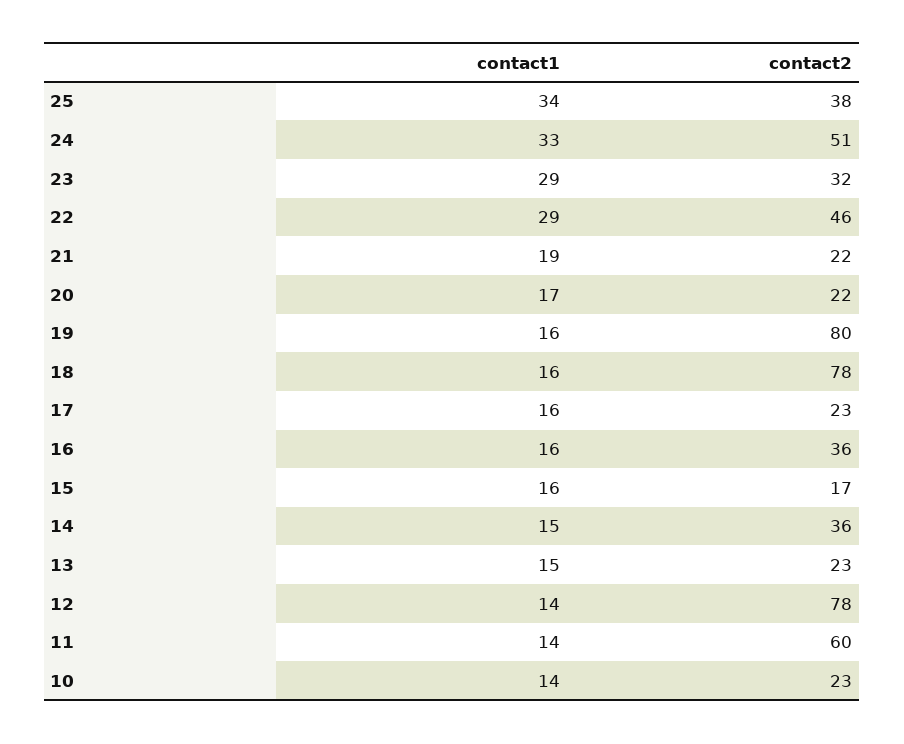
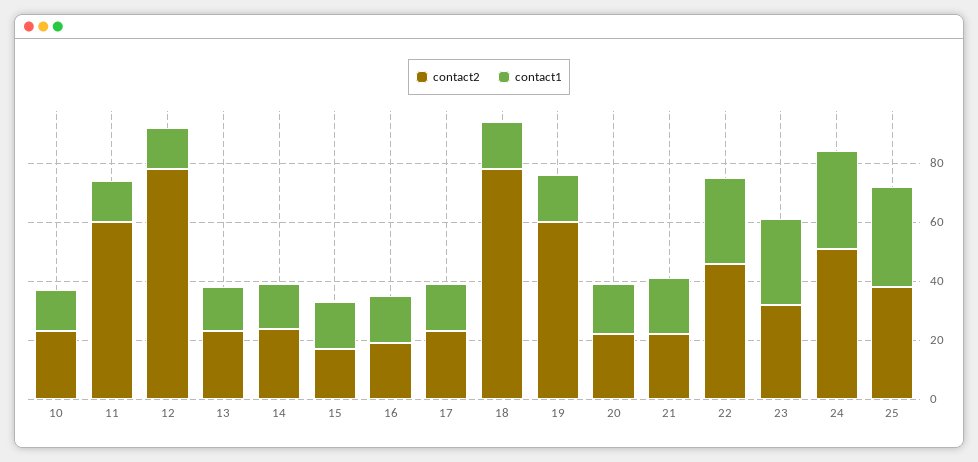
contact2, 19: 80 -> 60
contact2, 16: 36 -> 20
contact2, 14: 36 -> 25

